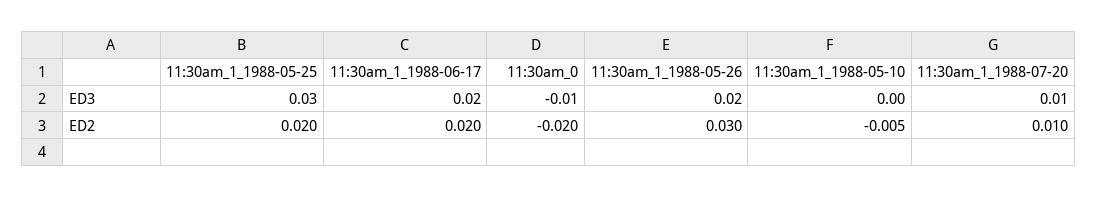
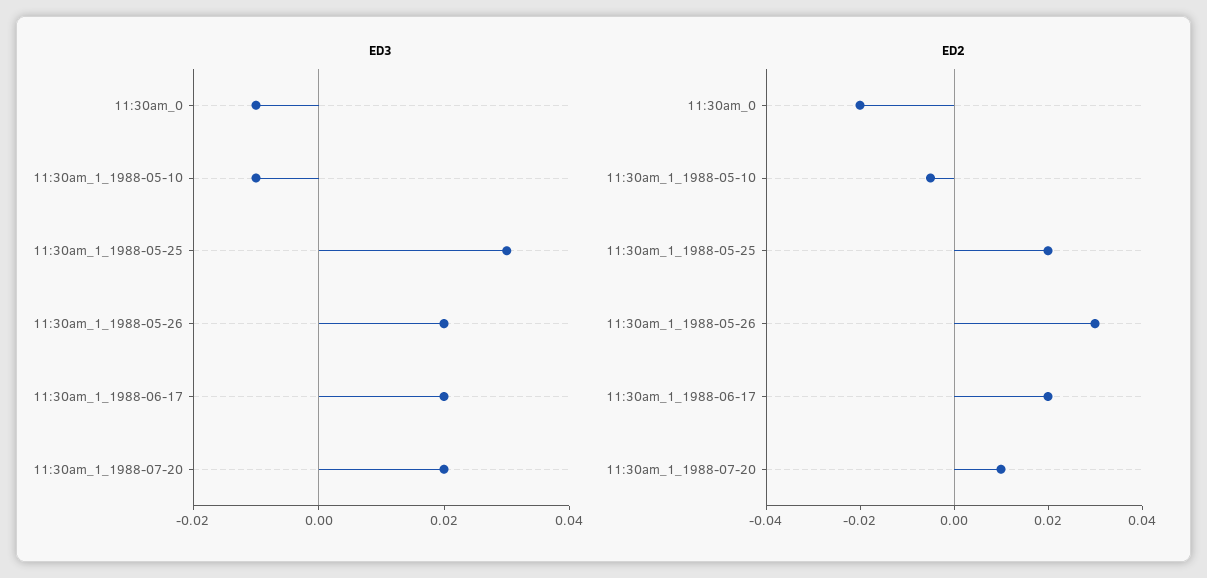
ED3, 11:30am_1_1988-05-10: 0 -> -0.01
ED3, 11:30am_1_1988-07-20: 0.01 -> 0.02

